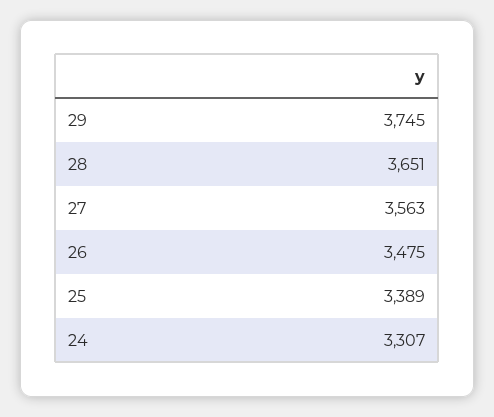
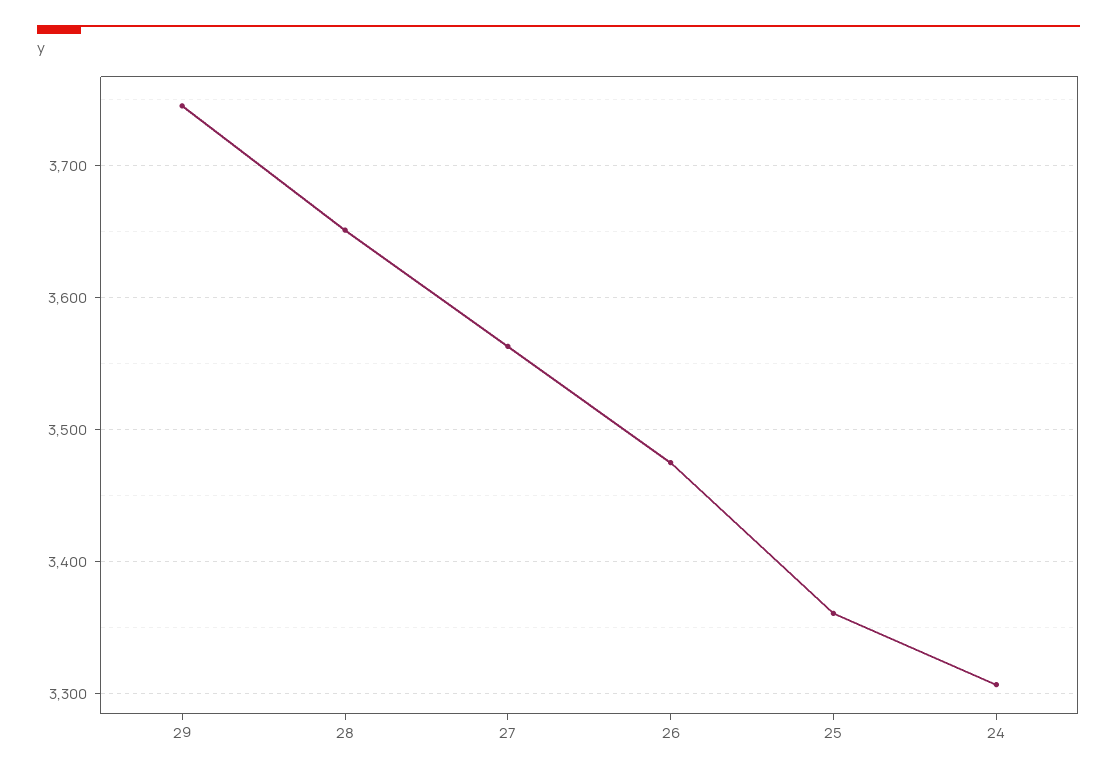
25: 3389 -> 3360

